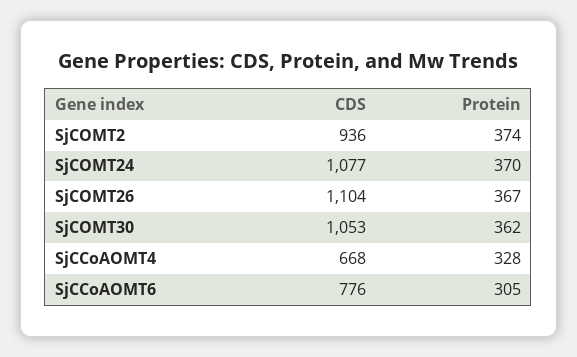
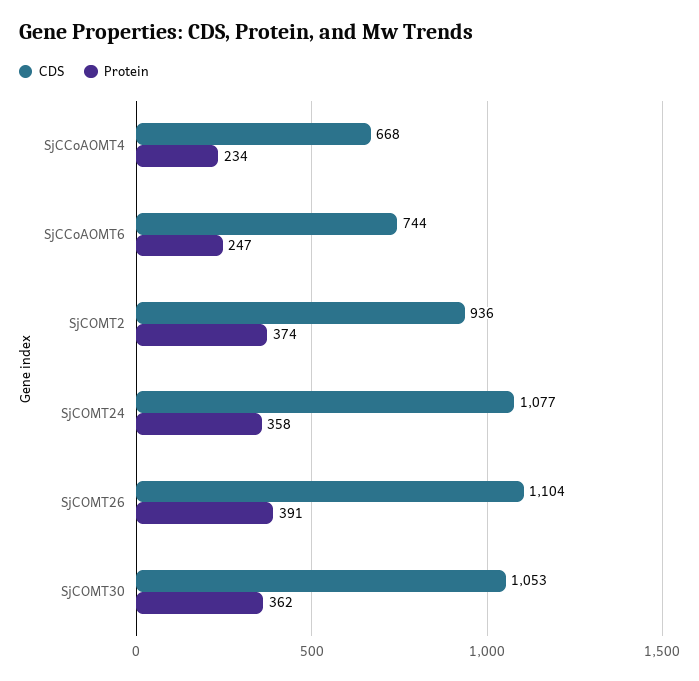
Protein, SjCOMT24: 370 -> 358
Protein, SjCOMT26: 367 -> 391
Protein, SjCCoAOMT4: 328 -> 234
CDS, SjCCoAOMT6: 776 -> 744
Protein, SjCCoAOMT6: 305 -> 247

